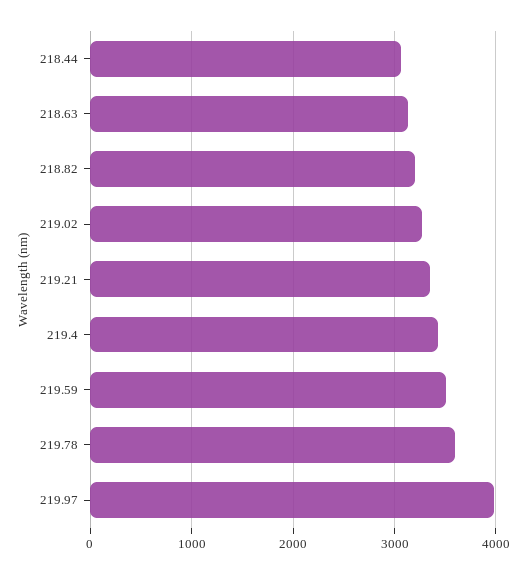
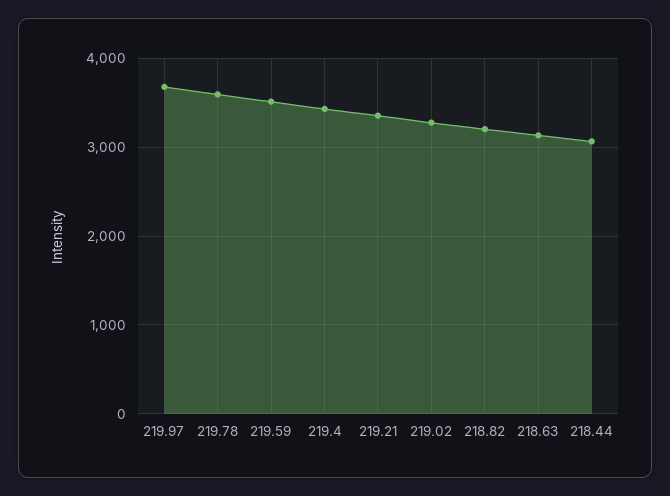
219.97: 4000 -> 3700

